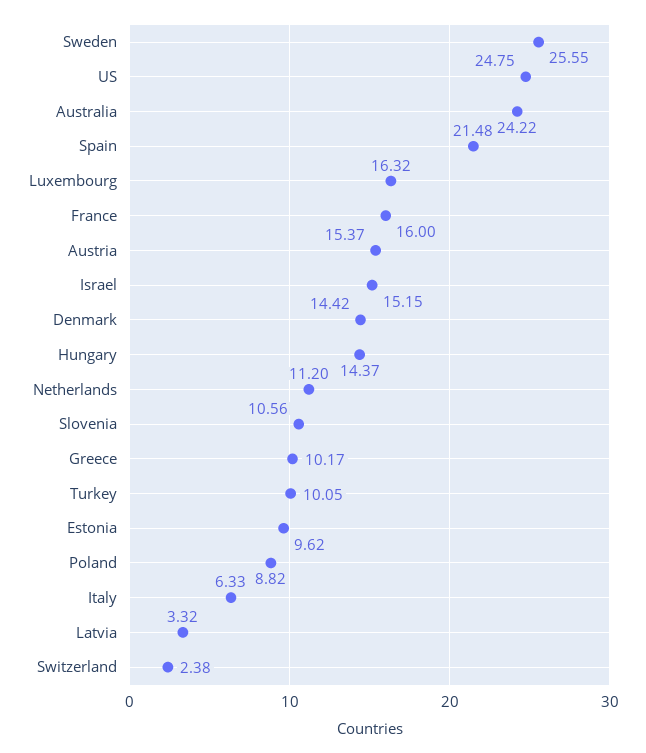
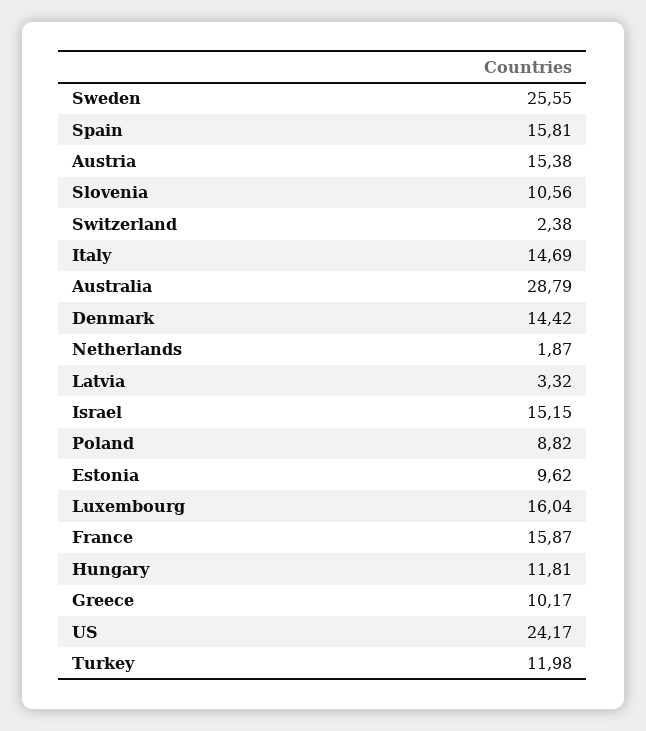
US: 24.75 -> 24.17
Australia: 24.22 -> 28.79
Spain: 21.48 -> 15.81
Luxembourg: 16.32 -> 16.04
France: 16 -> 15.87
Austria: 15.37 -> 15.38
Hungary: 14.37 -> 11.81
Netherlands: 11.2 -> 1.87
Turkey: 10.05 -> 11.98
Italy: 6.33 -> 14.69

